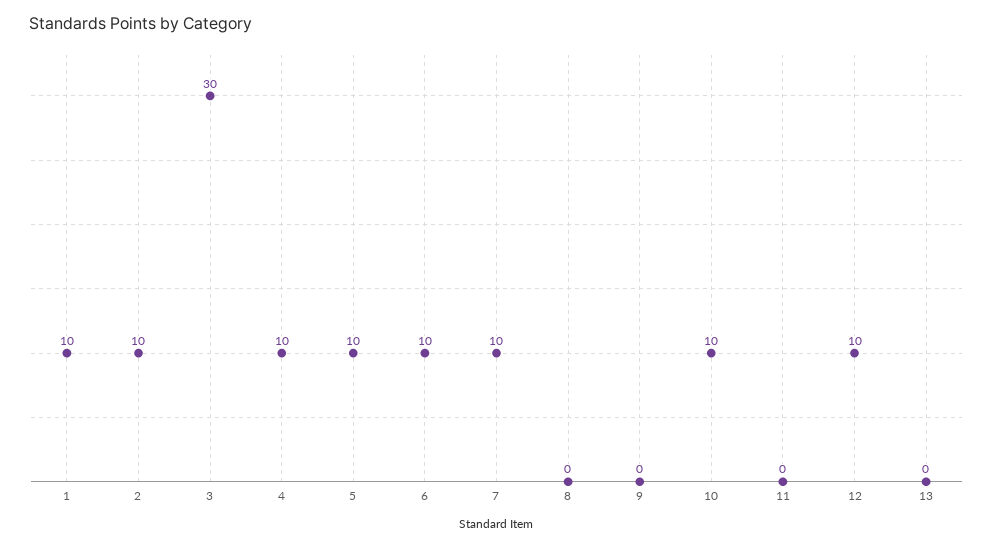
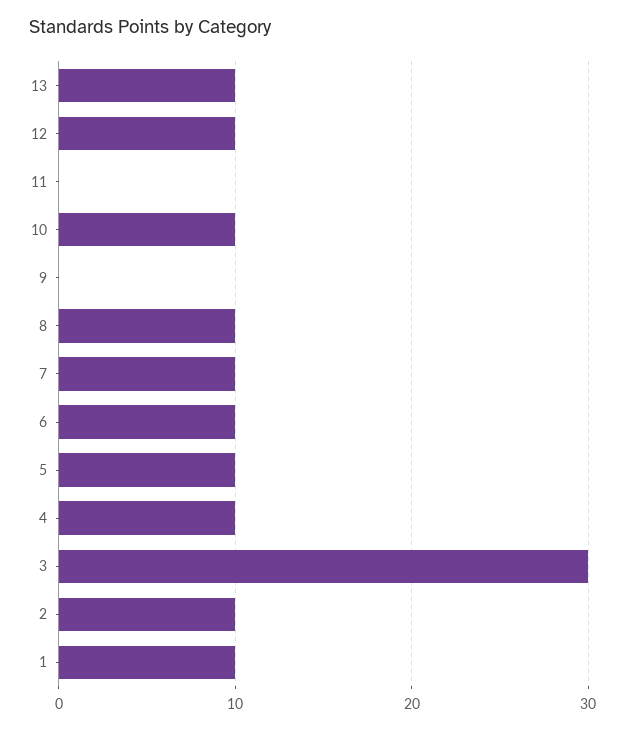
8: 0 -> 10
13: 0 -> 10

